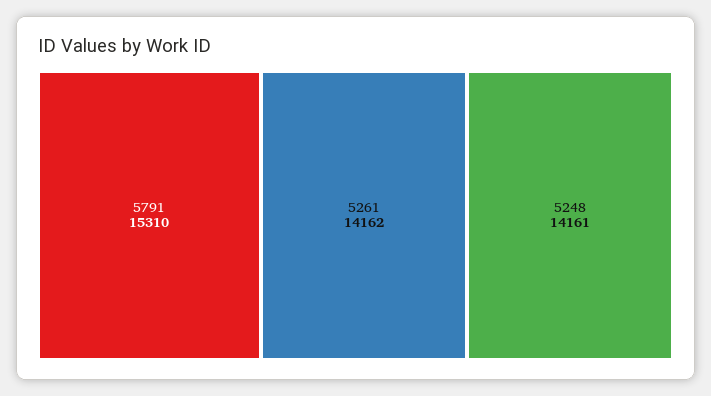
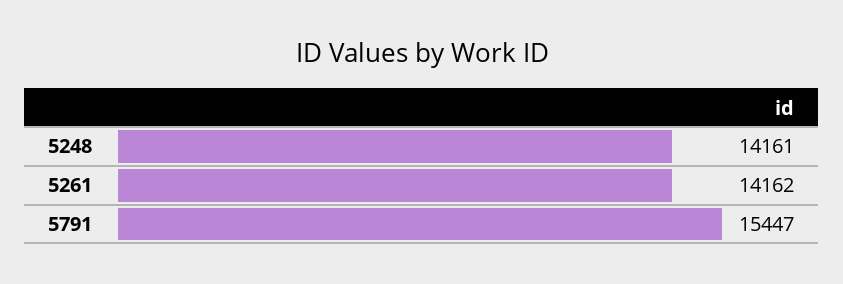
5791: 15310 -> 15447

